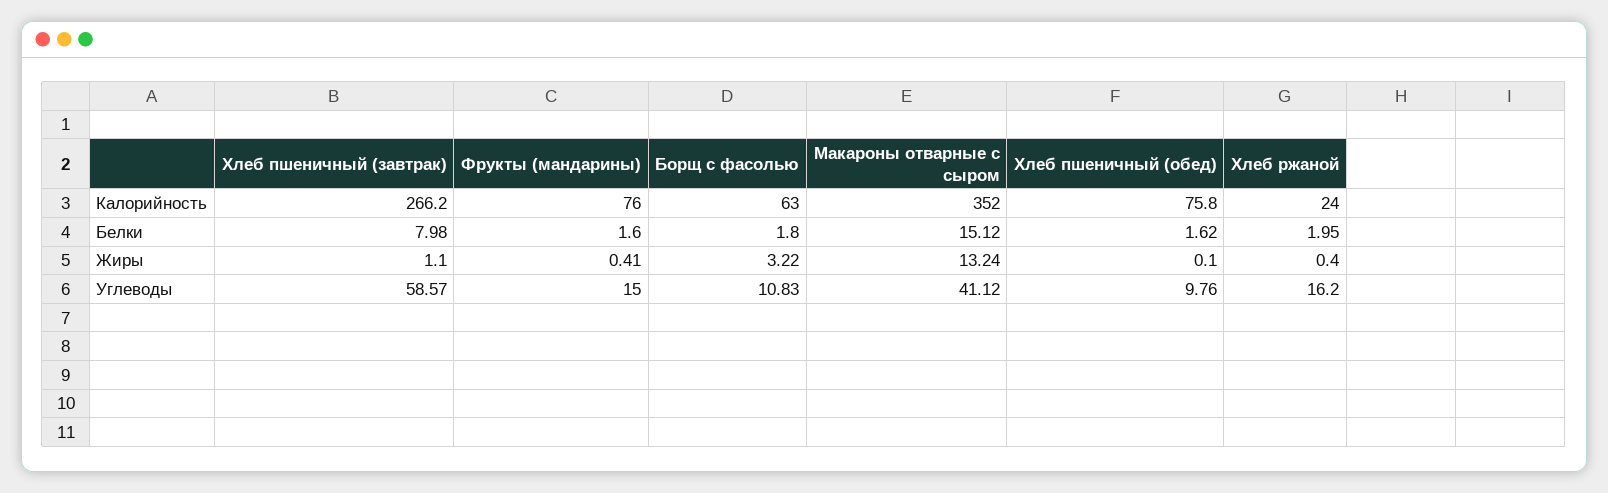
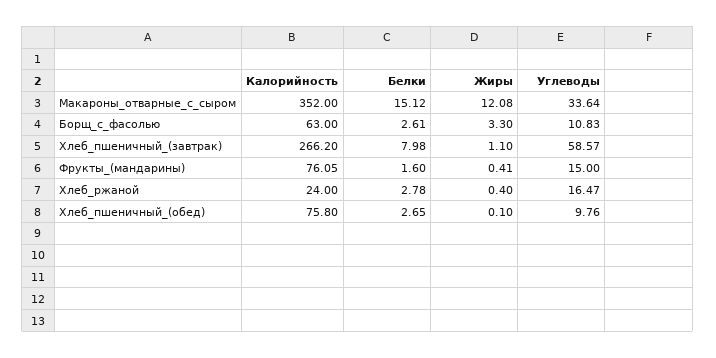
Фрукты (мандарины), Калорийность: 76 -> 76.05
Борщ с фасолью, Белки: 1.8 -> 2.61
Хлеб пшеничный (обед), Белки: 1.62 -> 2.65
Хлеб ржаной, Белки: 1.95 -> 2.78
Борщ с фасолью, Жиры: 3.22 -> 3.3
Макароны отварные с сыром, Жиры: 13.24 -> 12.08
Макароны отварные с сыром, Углеводы: 41.12 -> 33.64
Хлеб ржаной, Углеводы: 16.2 -> 16.47

